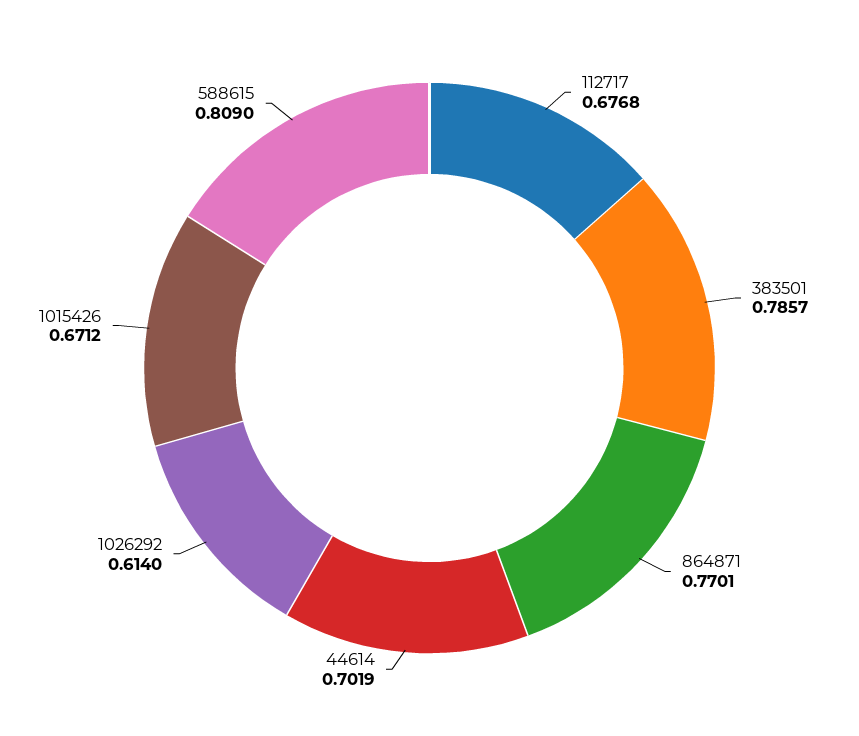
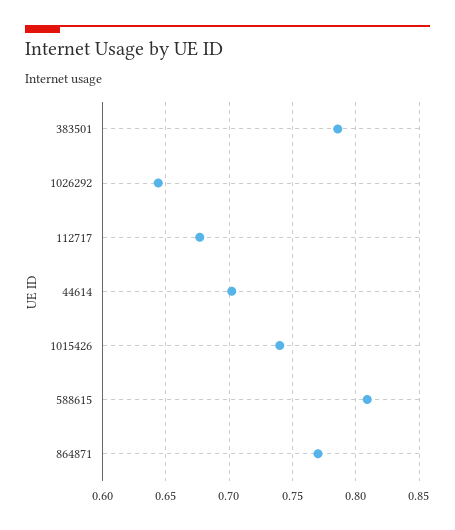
1026292: 0.614 -> 0.645
1015426: 0.6712 -> 0.74

